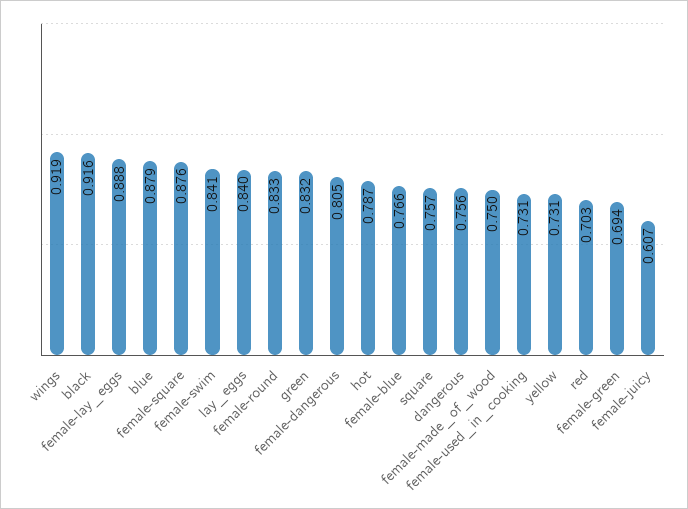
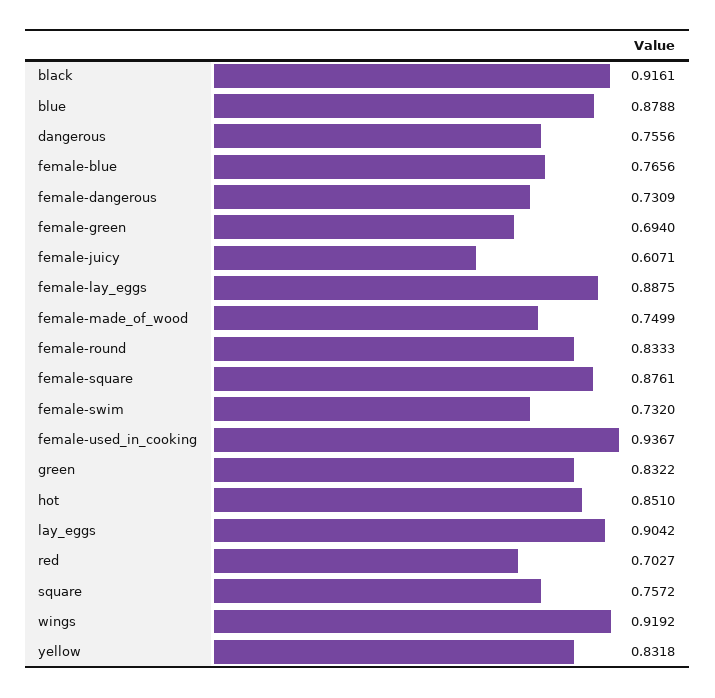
female-swim: 0.841 -> 0.732
lay_eggs: 0.84 -> 0.9042
female-dangerous: 0.805 -> 0.7309
hot: 0.787 -> 0.851
female-used_in_cooking: 0.731 -> 0.9367
yellow: 0.731 -> 0.8318

